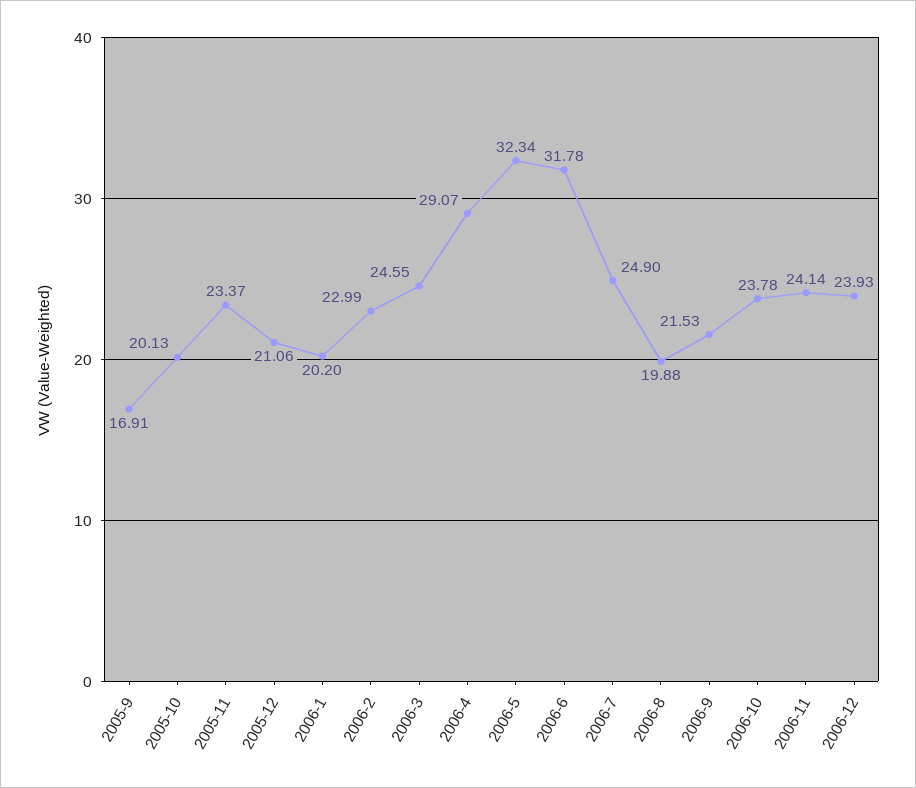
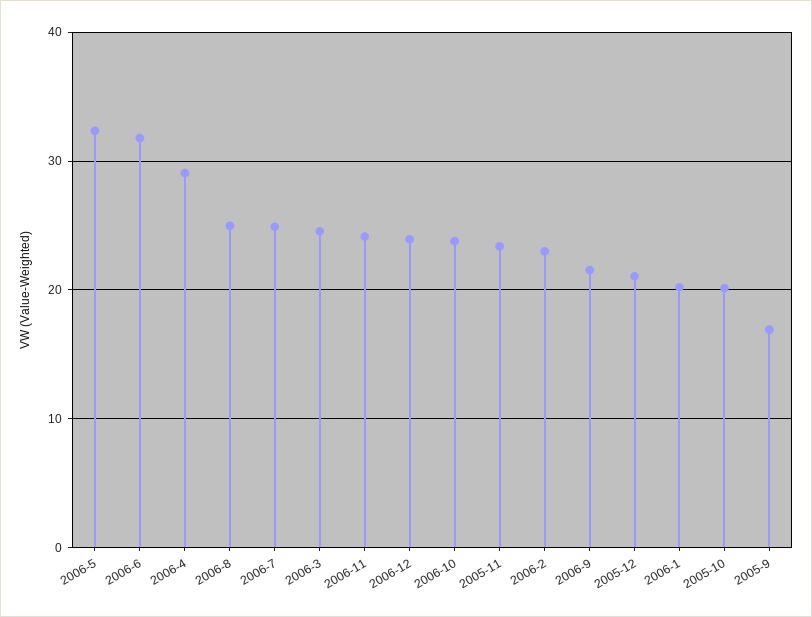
2006-8: 19.88 -> 25

